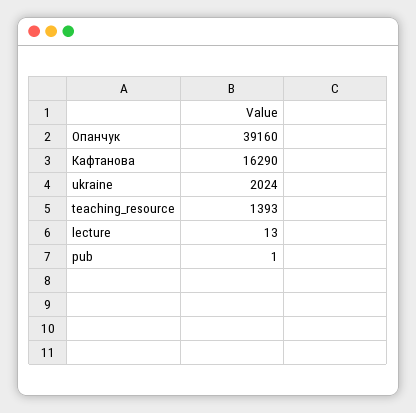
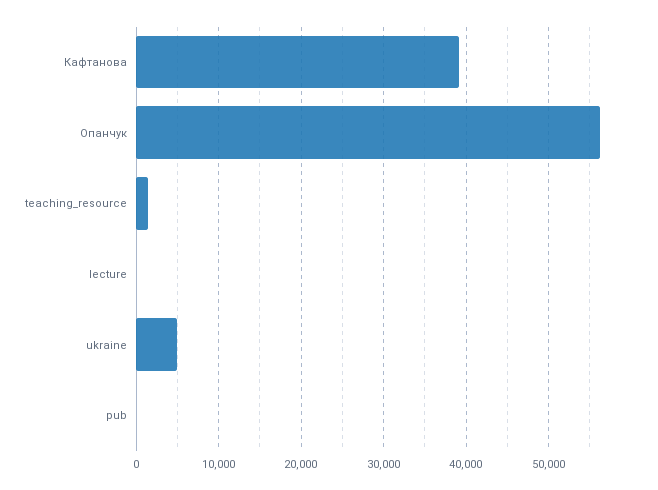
Опанчук: 39160 -> 56000
Кафтанова: 16290 -> 39000
ukraine: 2024 -> 5000

